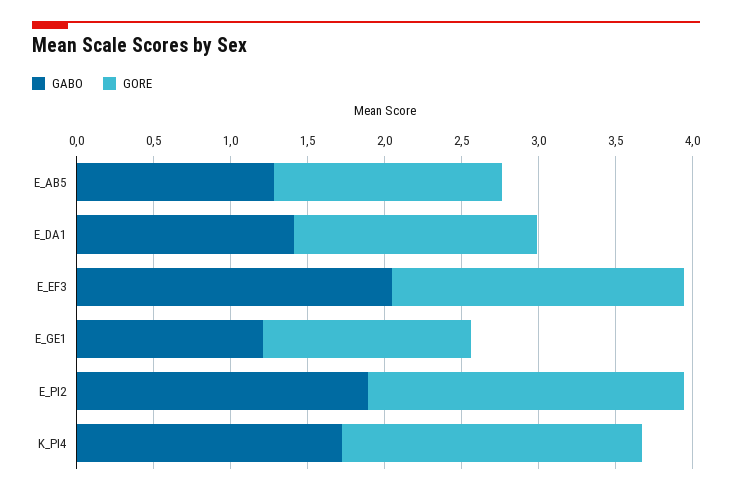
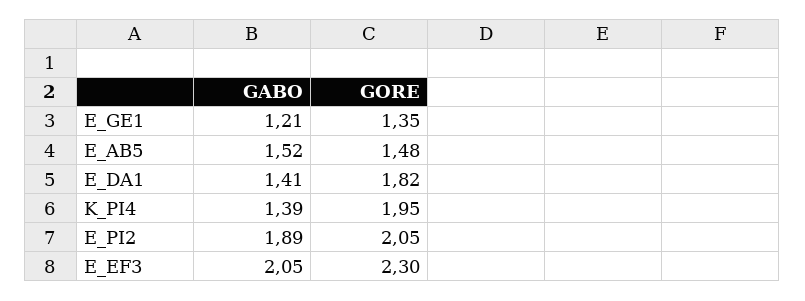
GABO, E_AB5: 1.3 -> 1.52
GORE, E_DA1: 1.6 -> 1.82
GORE, E_EF3: 1.9 -> 2.3
GABO, K_PI4: 1.7 -> 1.39

